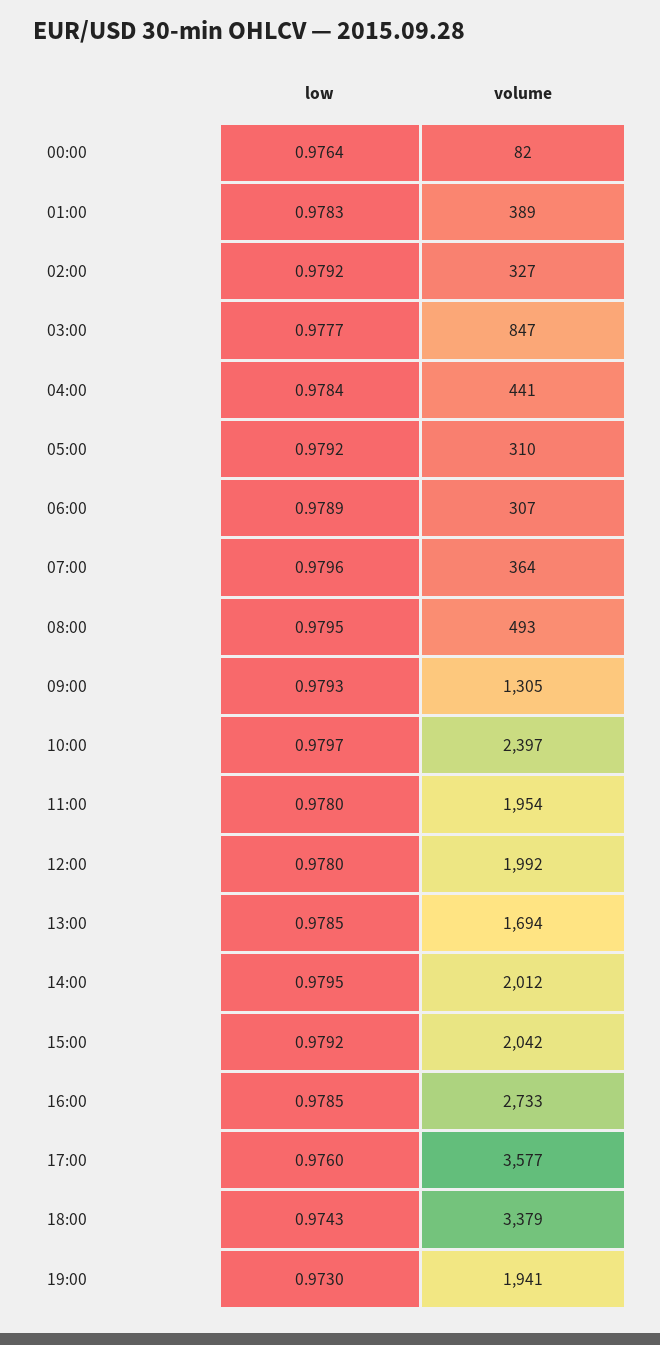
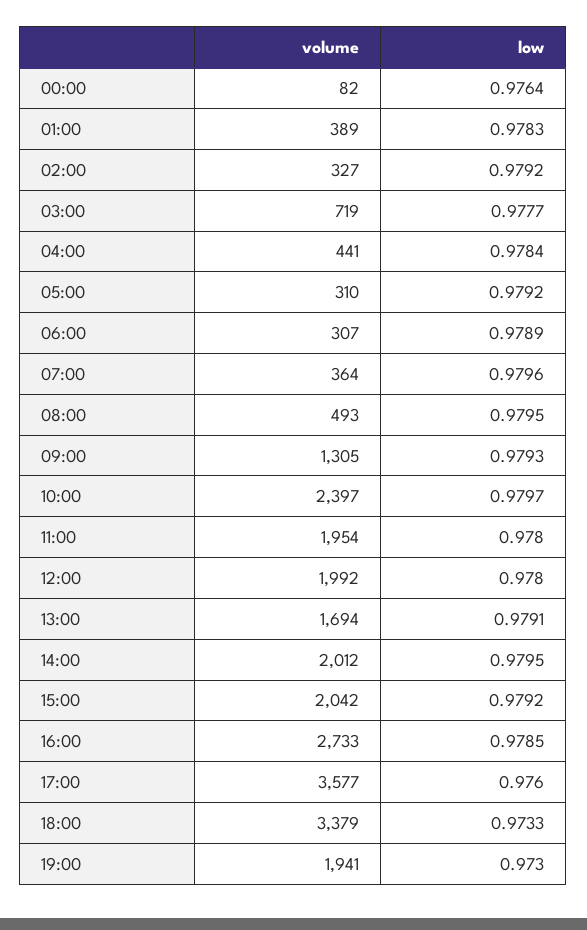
volume, 03:00: 847 -> 719
low, 13:00: 0.9785 -> 0.9791
low, 18:00: 0.9743 -> 0.9733

